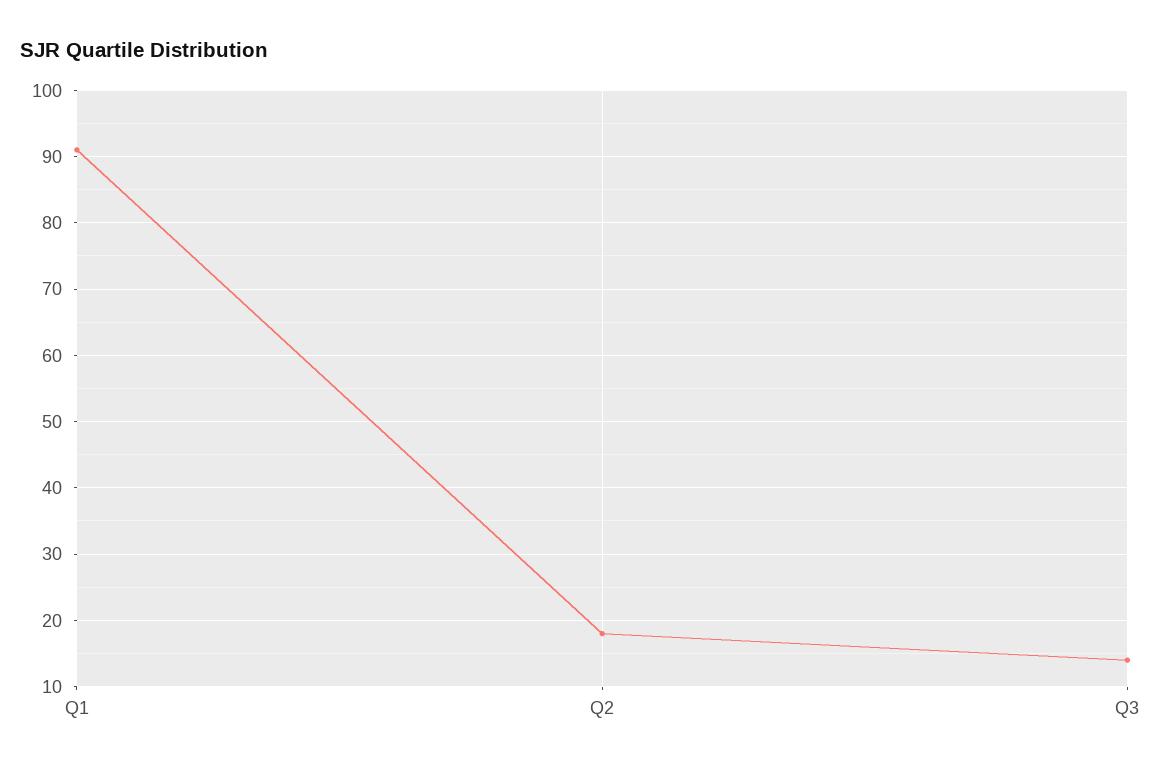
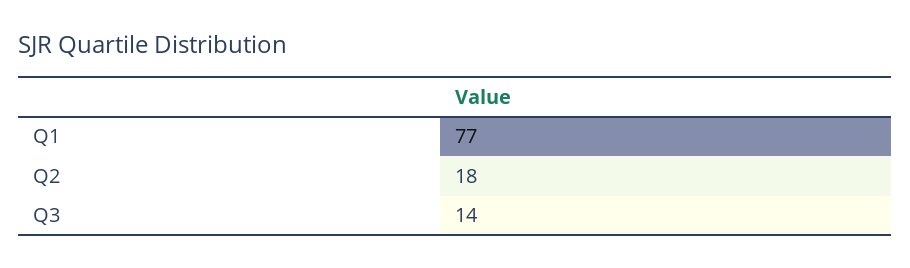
Q1: 91 -> 77

